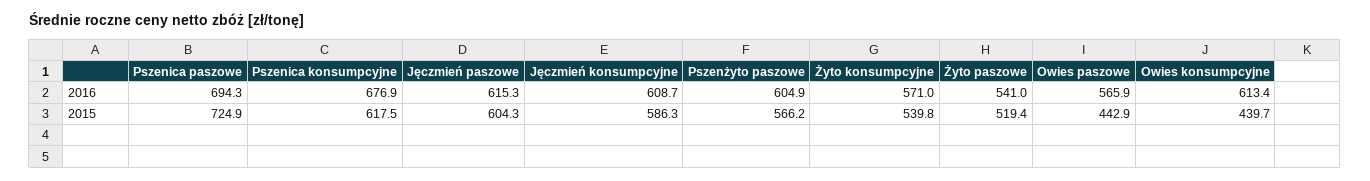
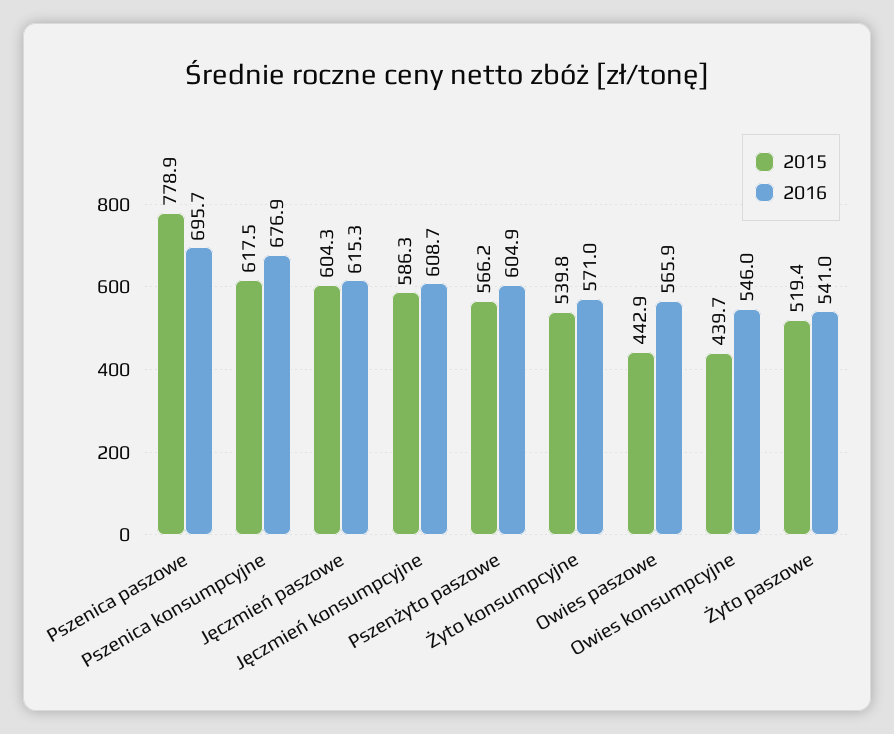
2016, Pszenica paszowe: 694.3 -> 695.7
2016, Owies konsumpcyjne: 613.4 -> 546
2015, Pszenica paszowe: 724.9 -> 778.9

